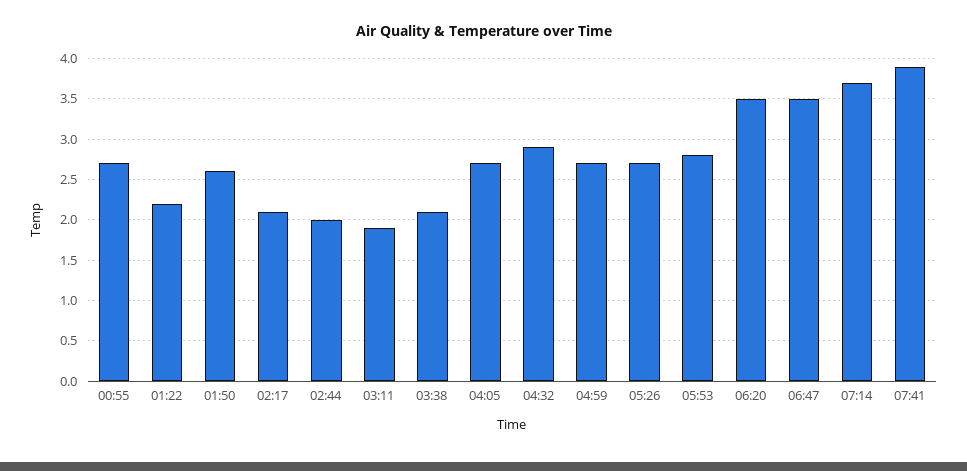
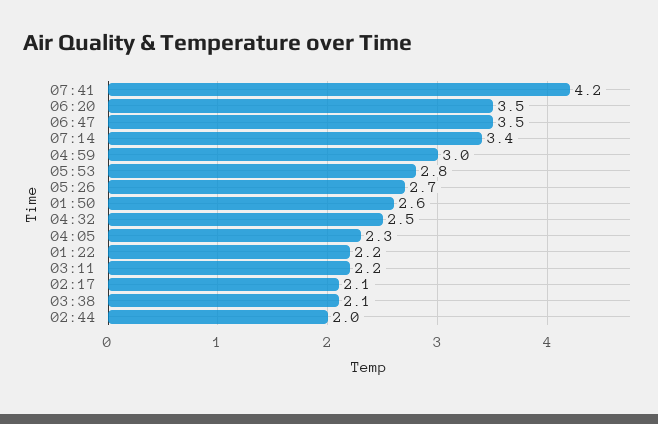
00:55: 2.7 -> none
03:11: 1.9 -> 2.2
04:05: 2.7 -> 2.3
04:32: 2.9 -> 2.5
04:59: 2.7 -> 3
07:14: 3.7 -> 3.4
07:41: 3.9 -> 4.2

